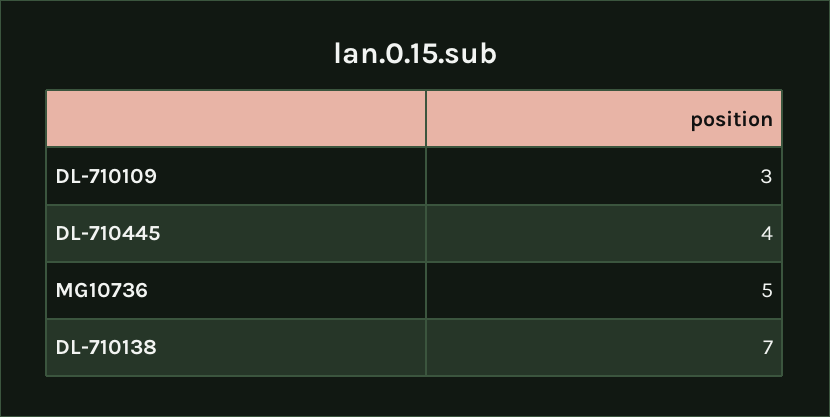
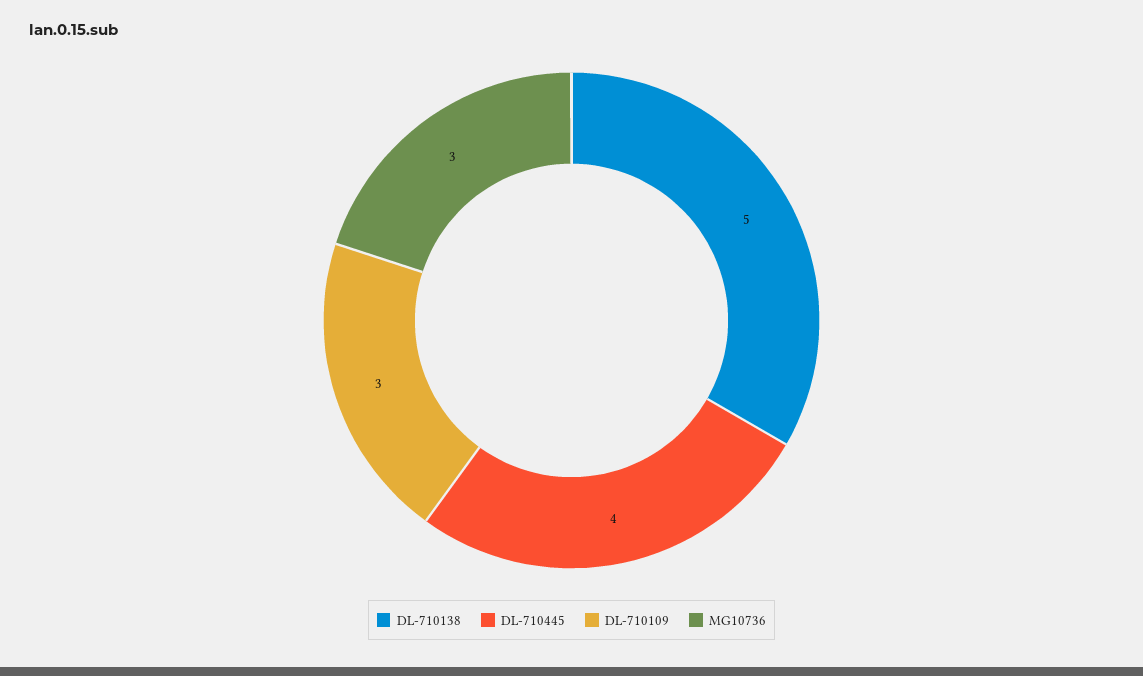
MG10736: 5 -> 3
DL-710138: 7 -> 5

